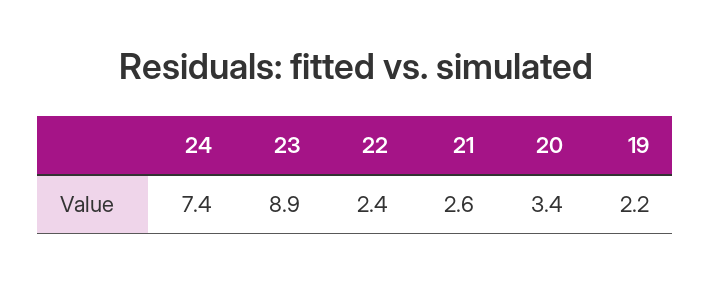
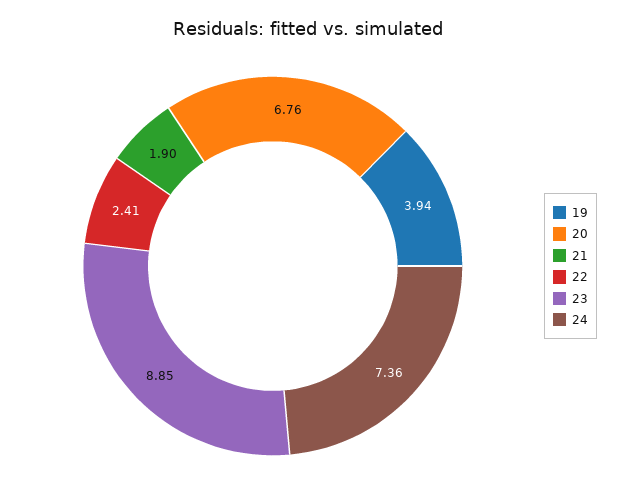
21: 2.6 -> 1.9
20: 3.4 -> 6.76
19: 2.2 -> 3.94

